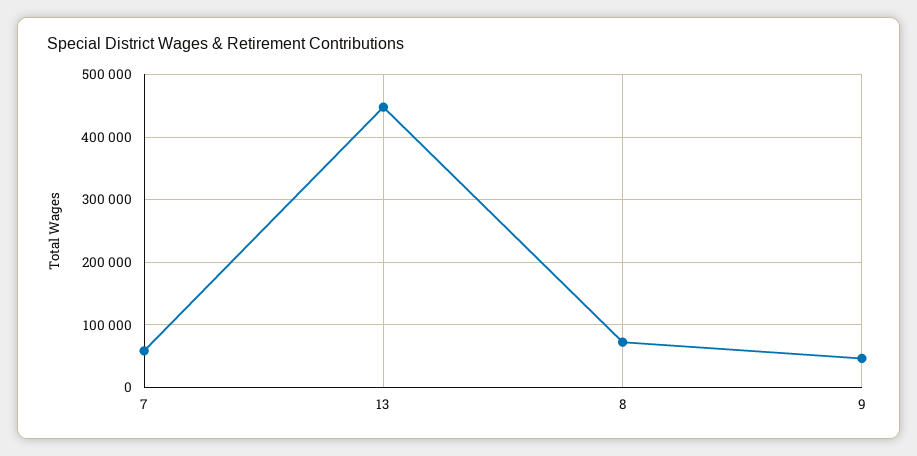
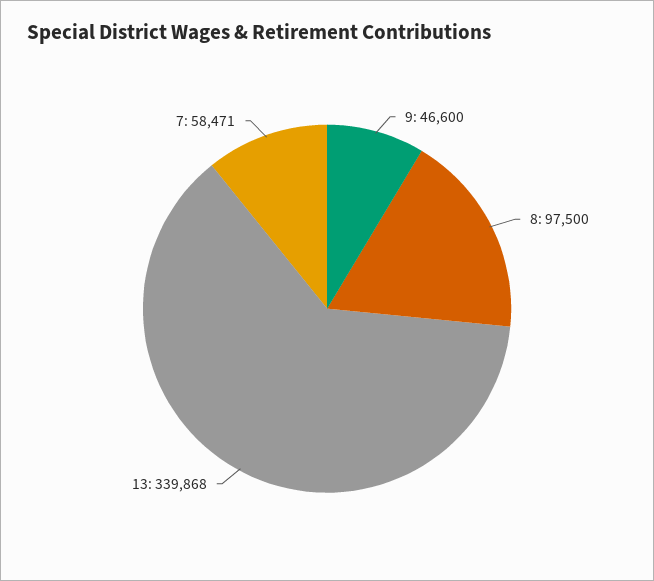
13: 450000 -> 339868
8: 70000 -> 97500

